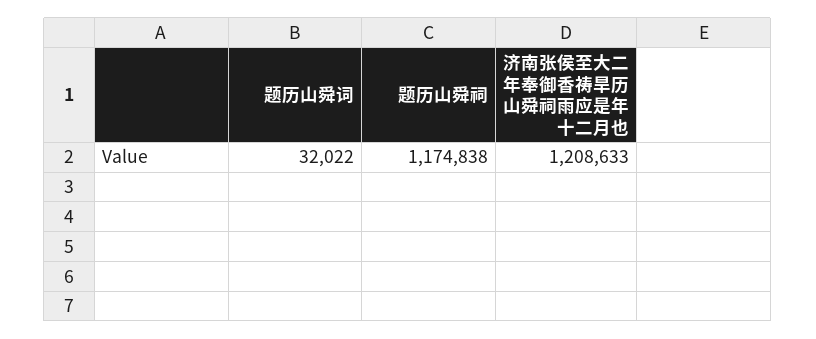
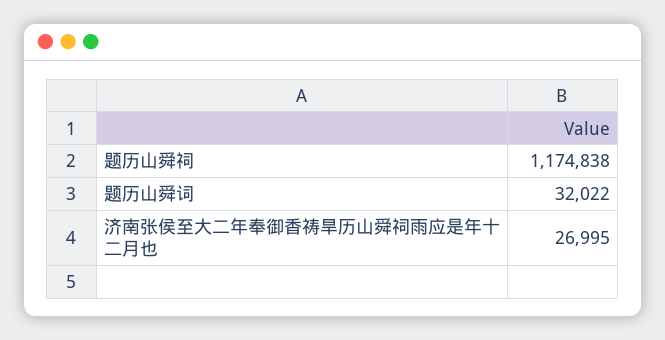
济南张侯至大二年奉御香祷旱历山舜祠雨应是年十二月也: 1208633 -> 26995

